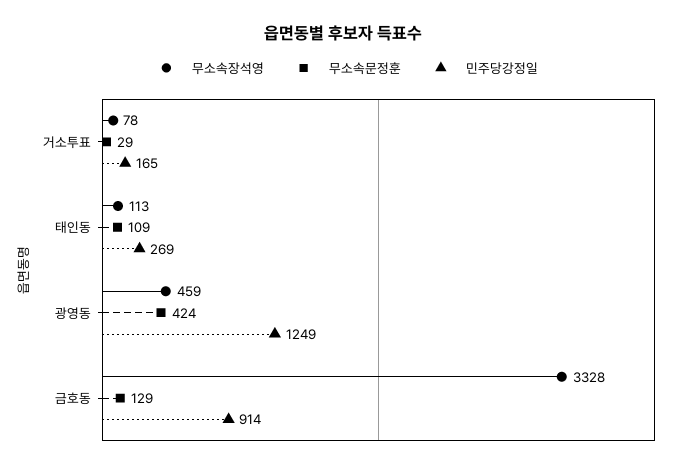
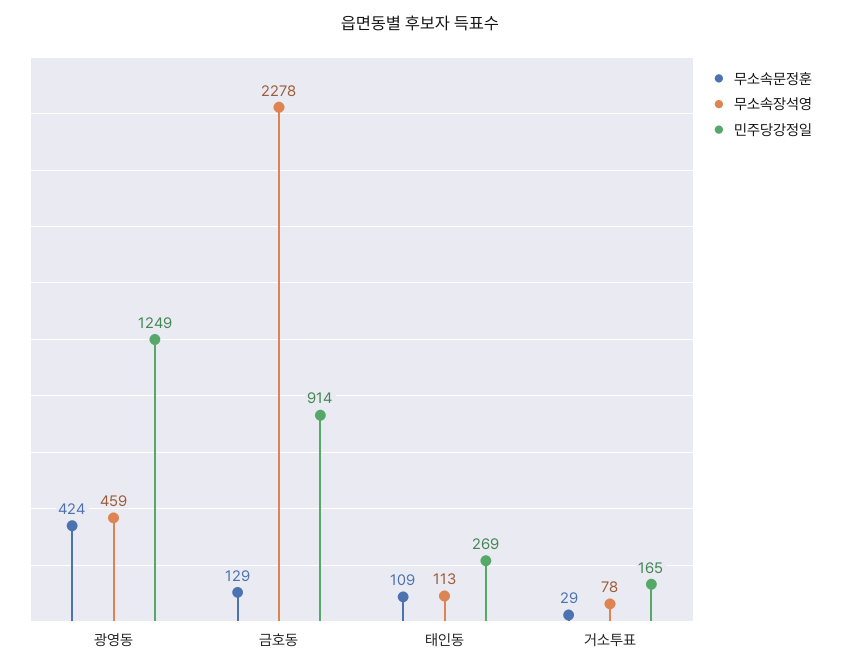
무소속장석영, 금호동: 3328 -> 2278

